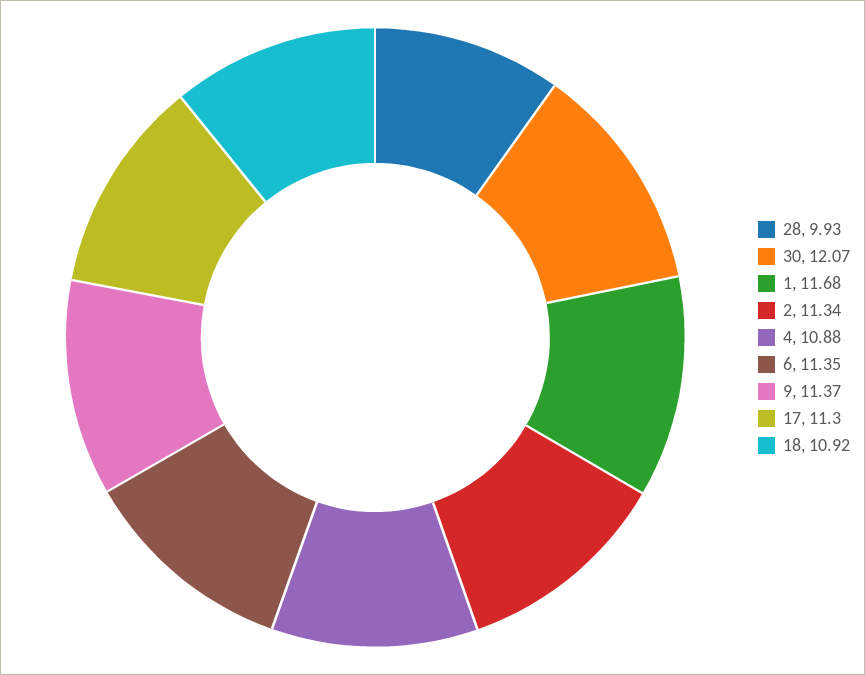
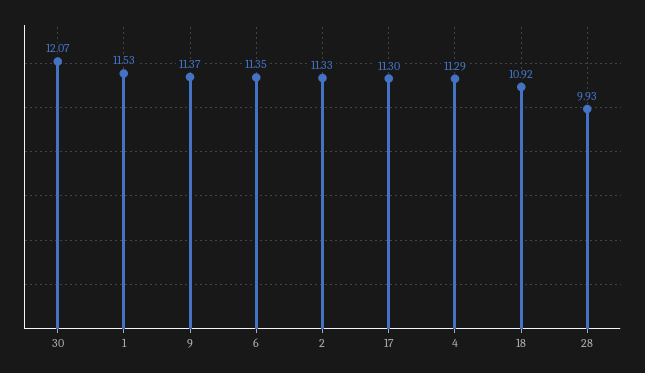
1: 11.68 -> 11.53
2: 11.34 -> 11.33
4: 10.88 -> 11.29

